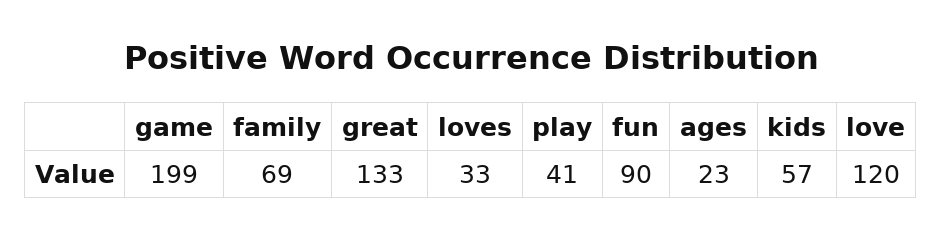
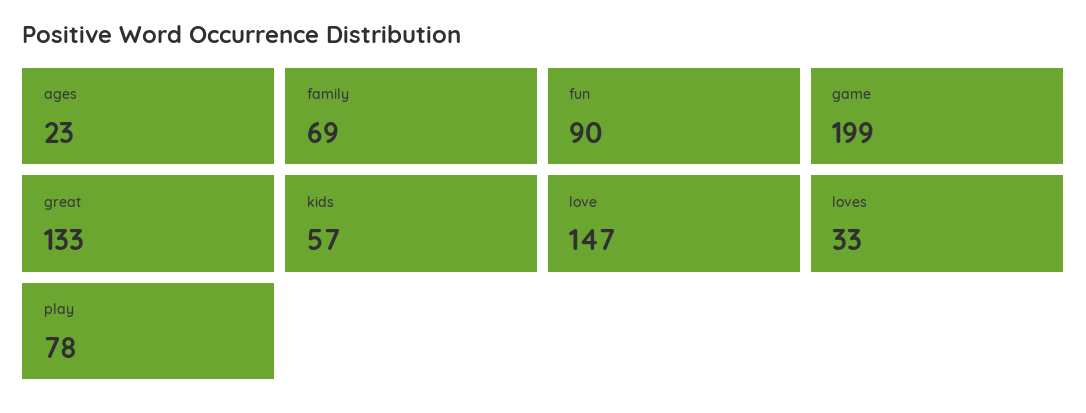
play: 41 -> 78
love: 120 -> 147

